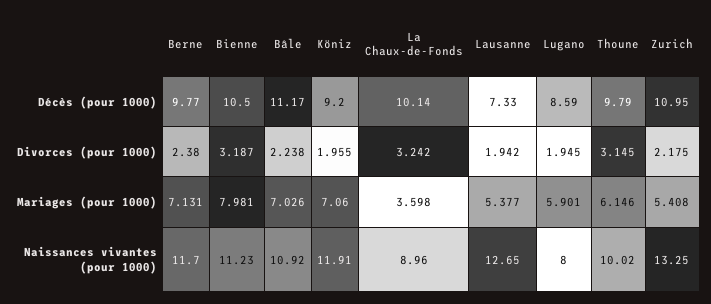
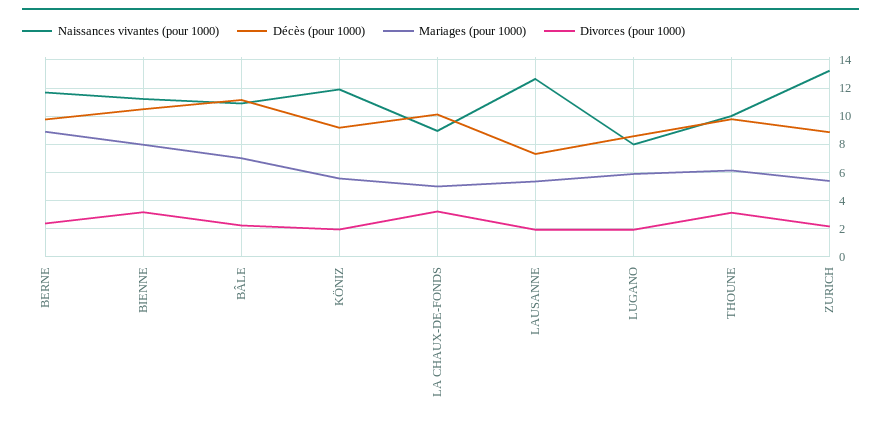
Décès (pour 1000), Zurich: 10.95 -> 9
Mariages (pour 1000), Berne: 7.131 -> 9
Mariages (pour 1000), Köniz: 7.06 -> 5.5
Mariages (pour 1000), La Chaux-de-Fonds: 3.598 -> 5

